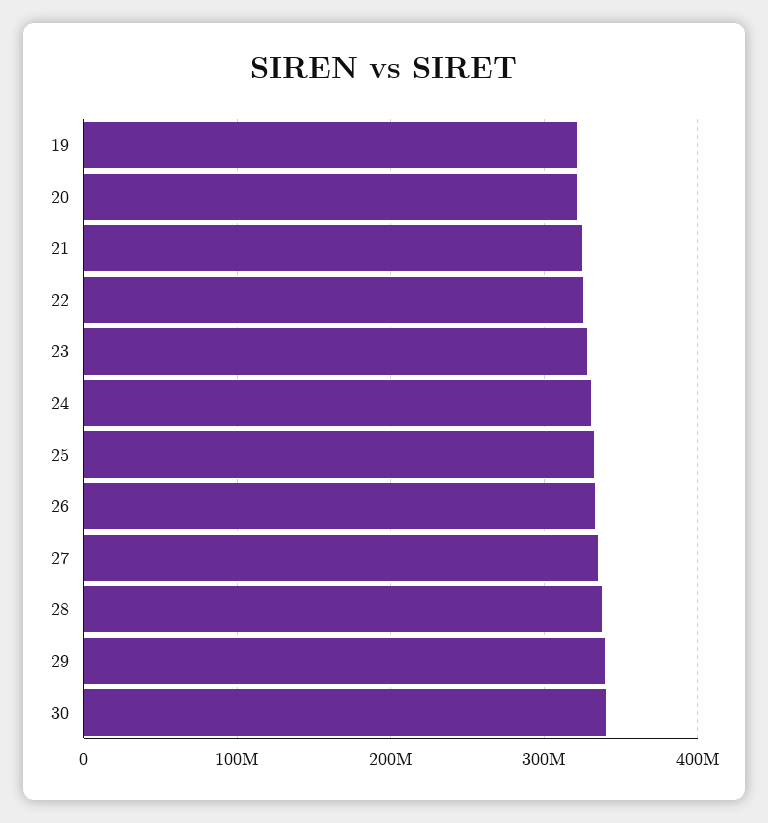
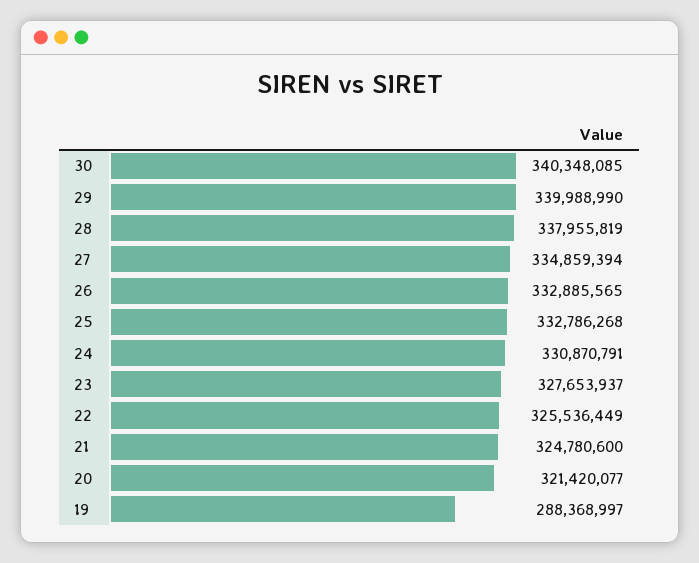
19: 320000000 -> 288368997

